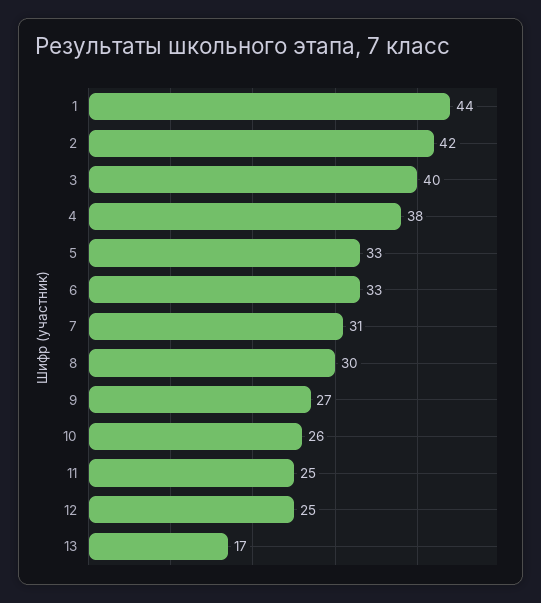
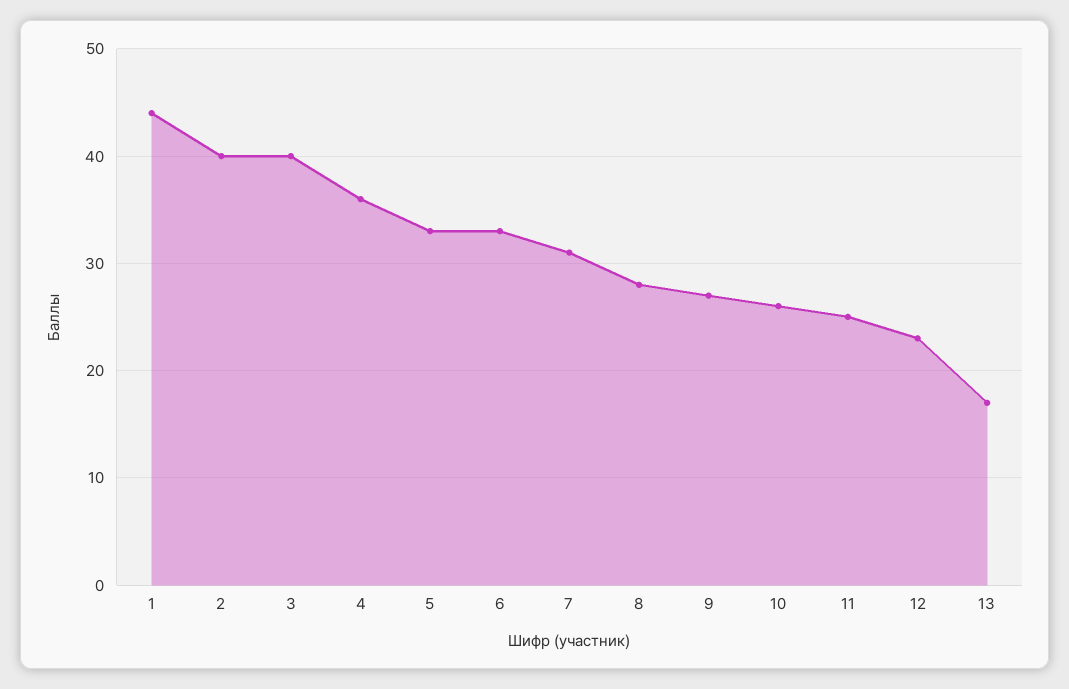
2: 42 -> 40
4: 38 -> 36
8: 30 -> 28
12: 25 -> 23

